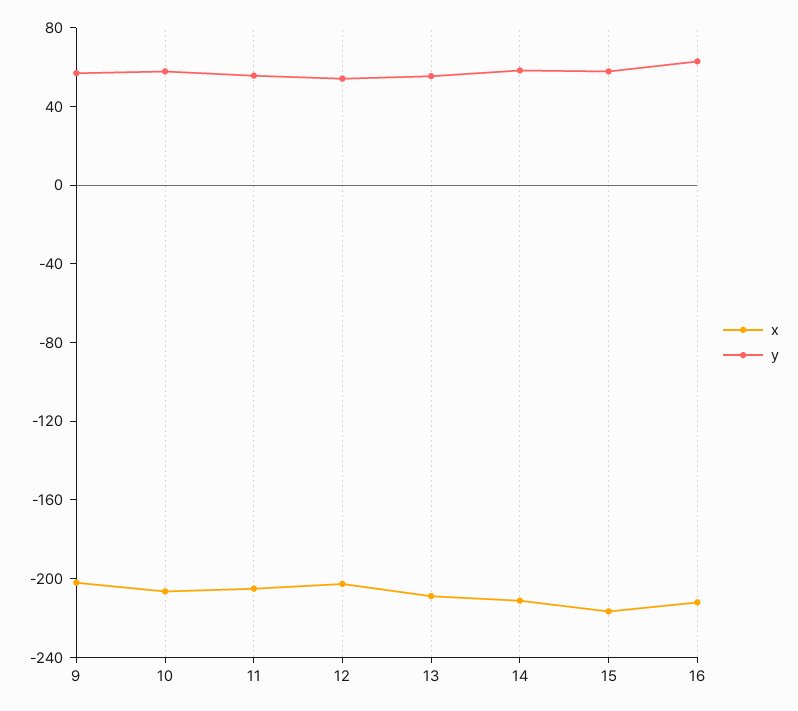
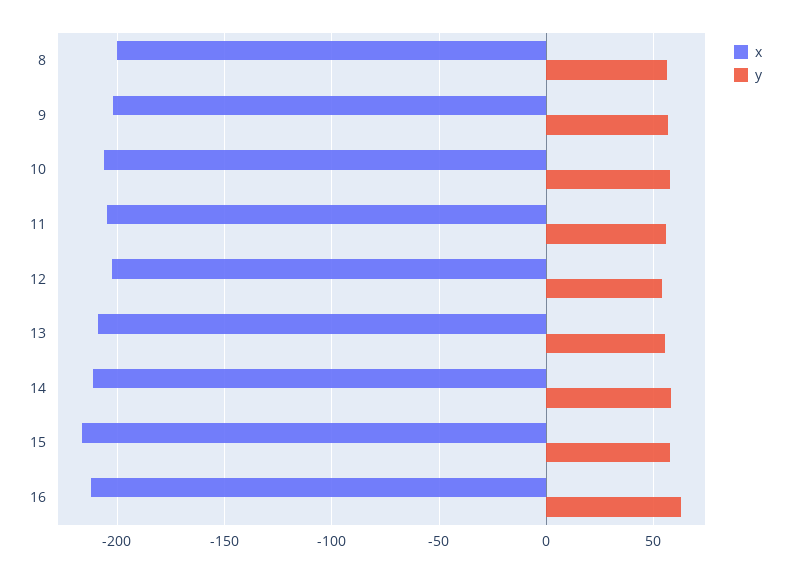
x, 8: none -> -200
y, 8: none -> 55

